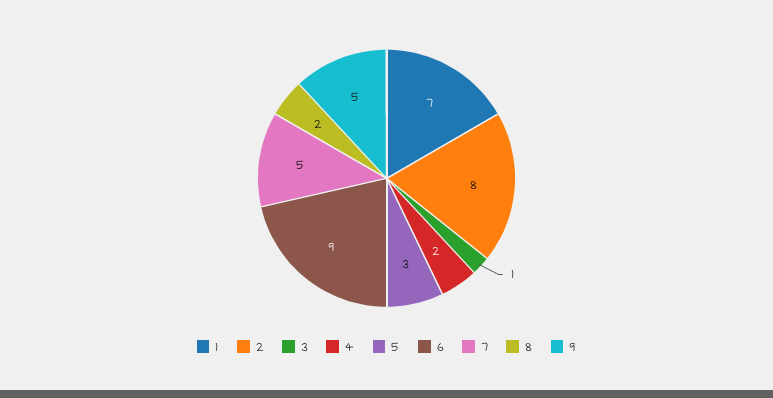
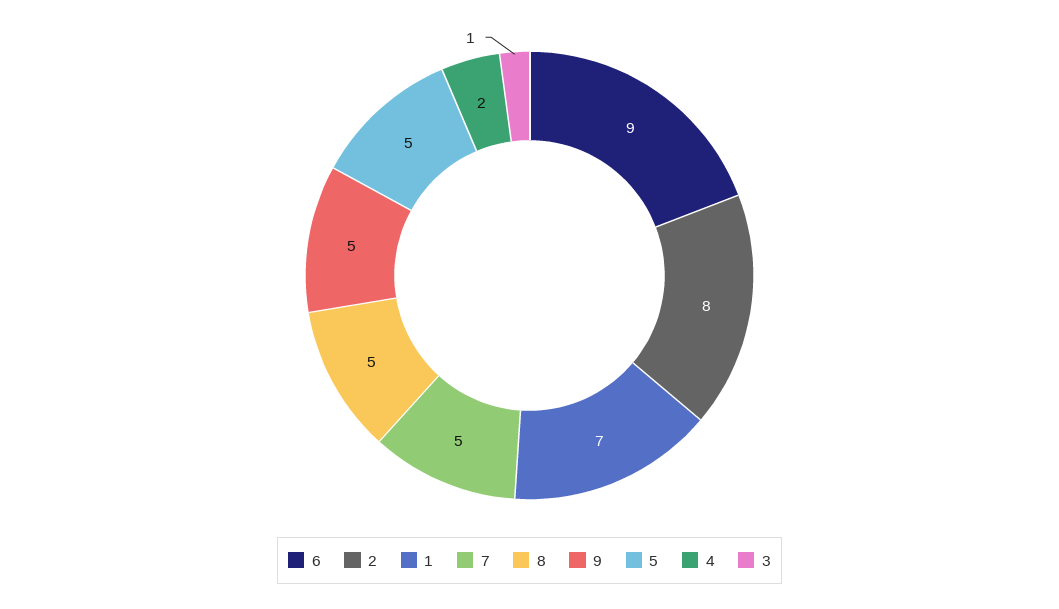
5: 3 -> 5
8: 2 -> 5

